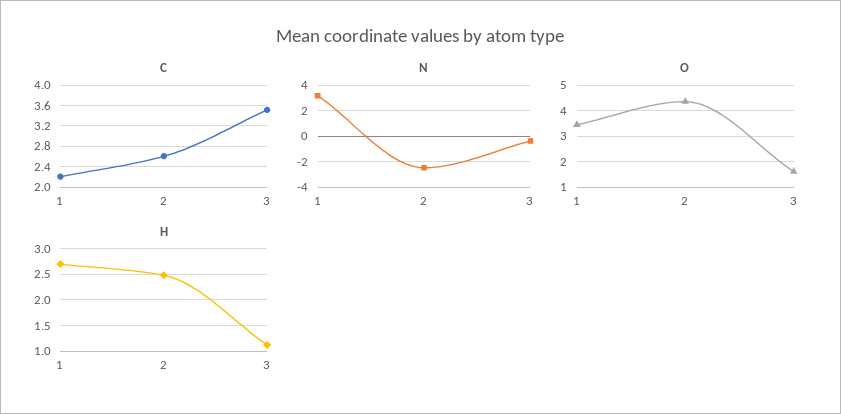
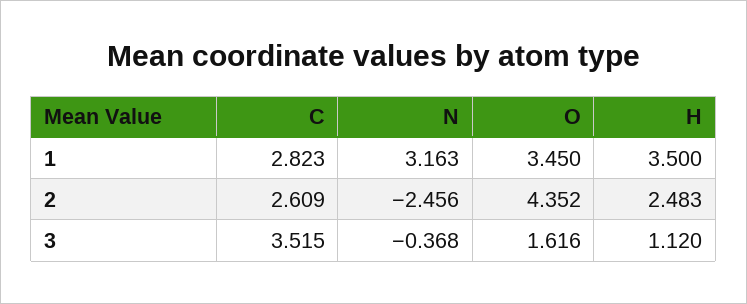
C, 1: 2.2 -> 2.823
H, 1: 2.75 -> 3.5

